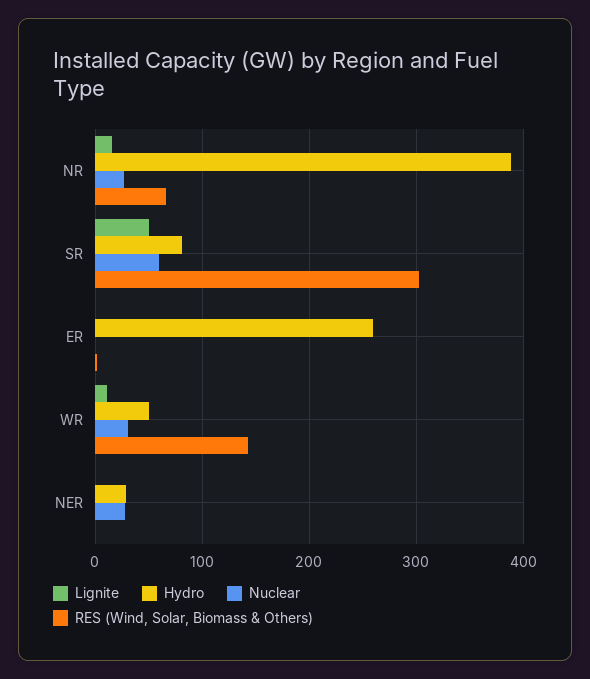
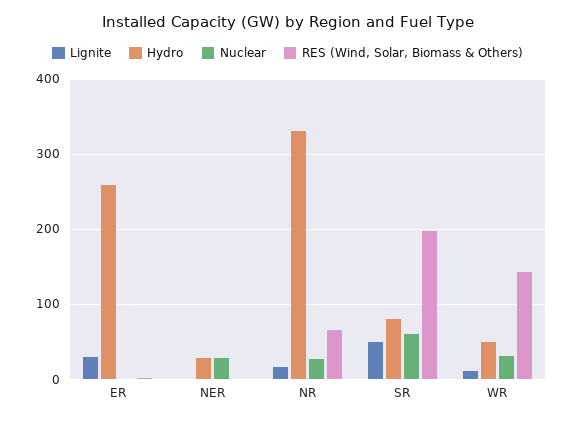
Hydro, NR: 390 -> 330
RES (Wind, Solar, Biomass & Others), SR: 300 -> 200
Lignite, ER: 0 -> 30

